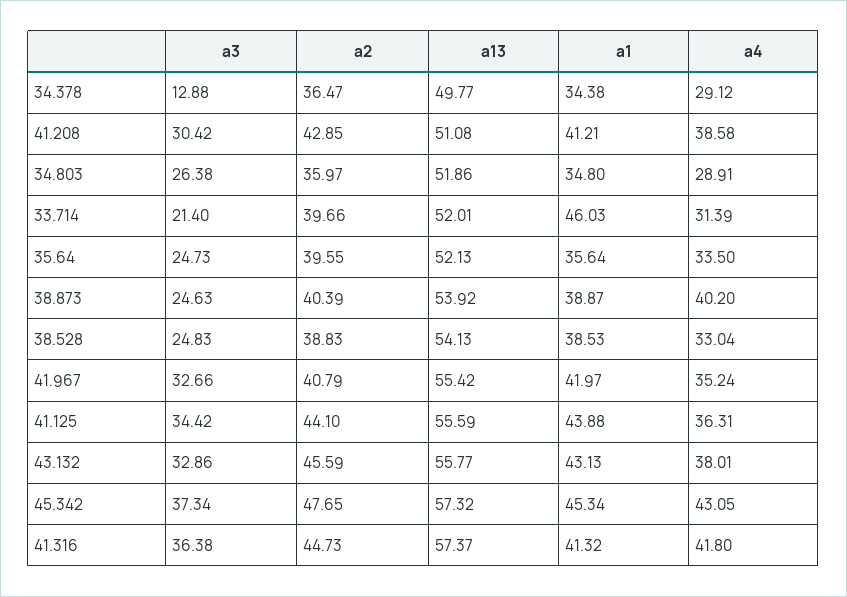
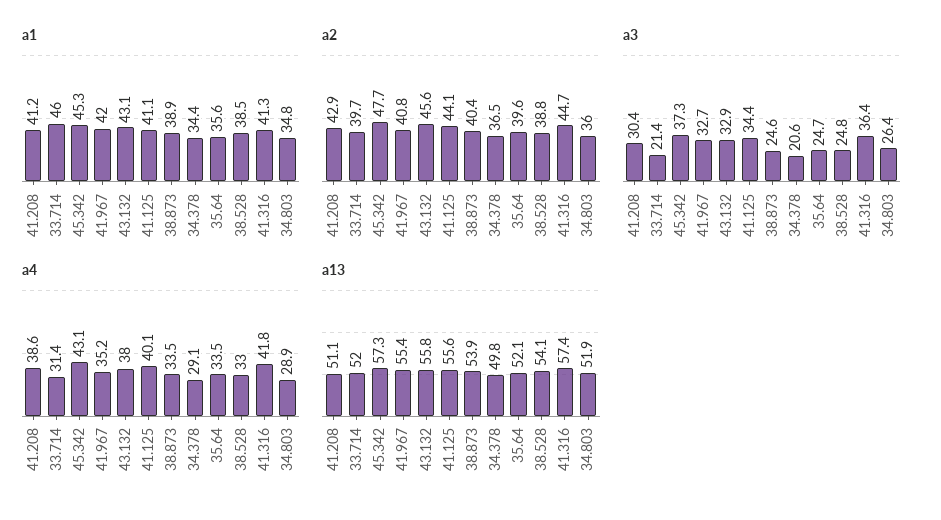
a3, 34.378: 12.88 -> 20.6
a4, 38.873: 40.2 -> 33.5
a1, 41.125: 43.88 -> 41.1
a4, 41.125: 36.31 -> 40.1

